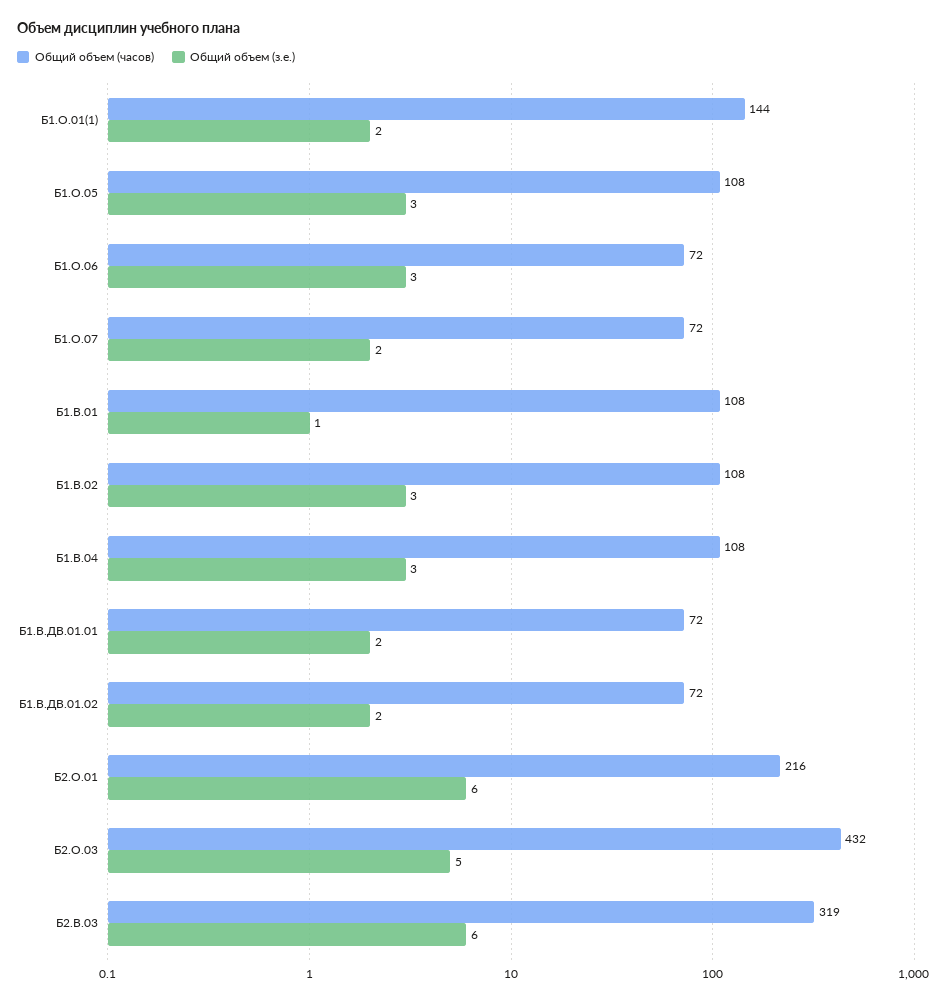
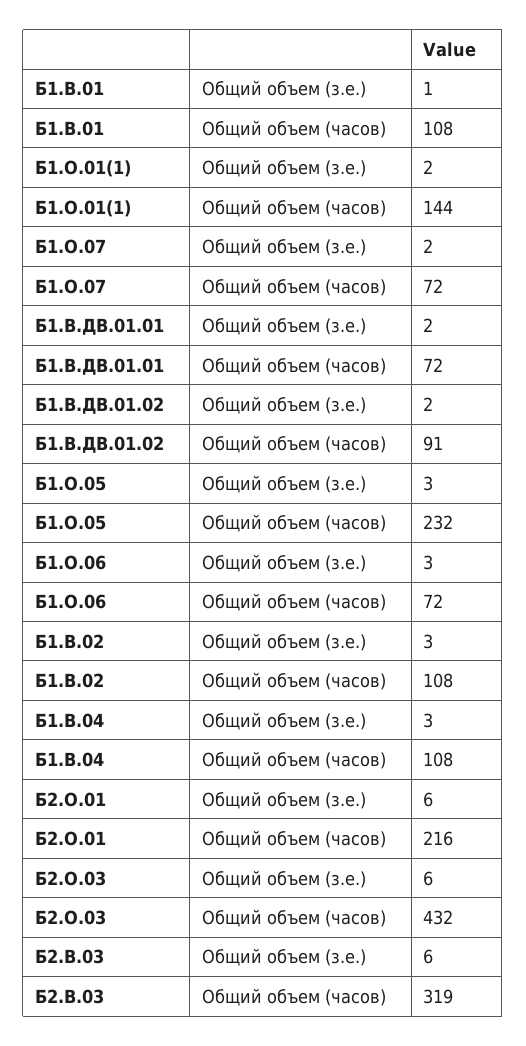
Общий объем (часов), Б1.О.05: 108 -> 232
Общий объем (часов), Б1.В.ДВ.01.02: 72 -> 91
Общий объем (з.е.), Б2.О.03: 5 -> 6

